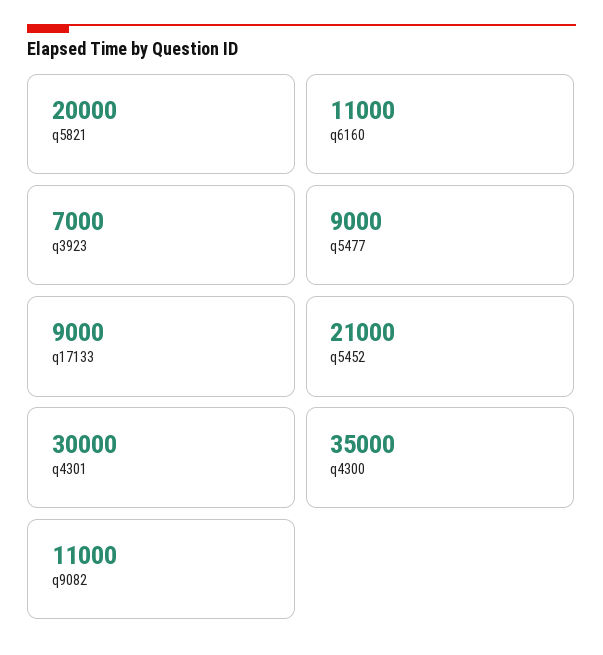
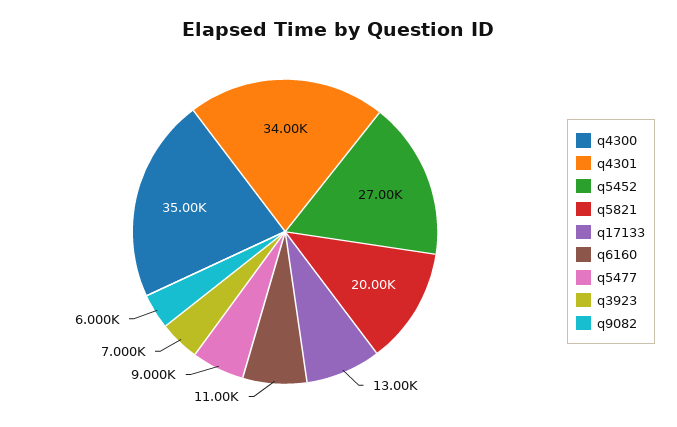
q17133: 9000 -> 13000
q5452: 21000 -> 27000
q4301: 30000 -> 34000
q9082: 11000 -> 6000

